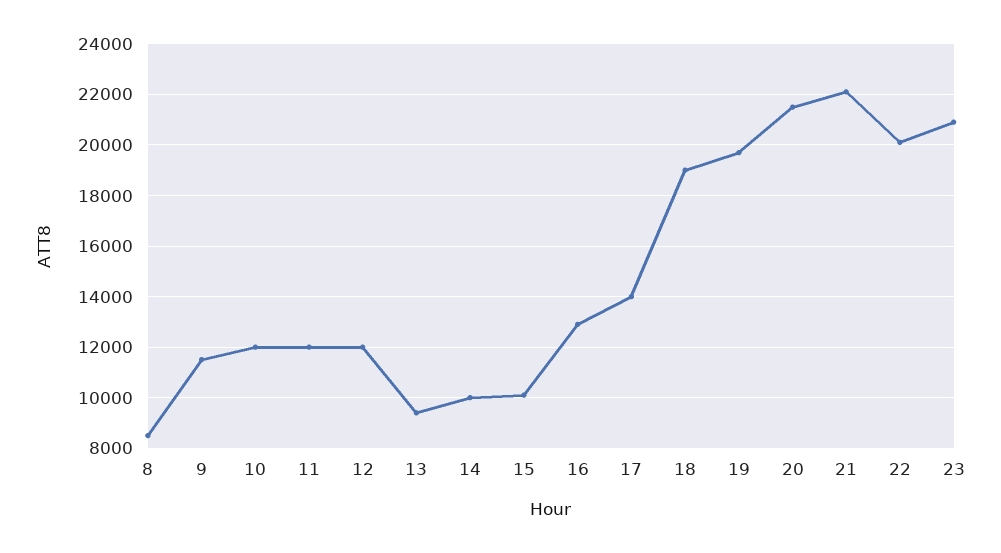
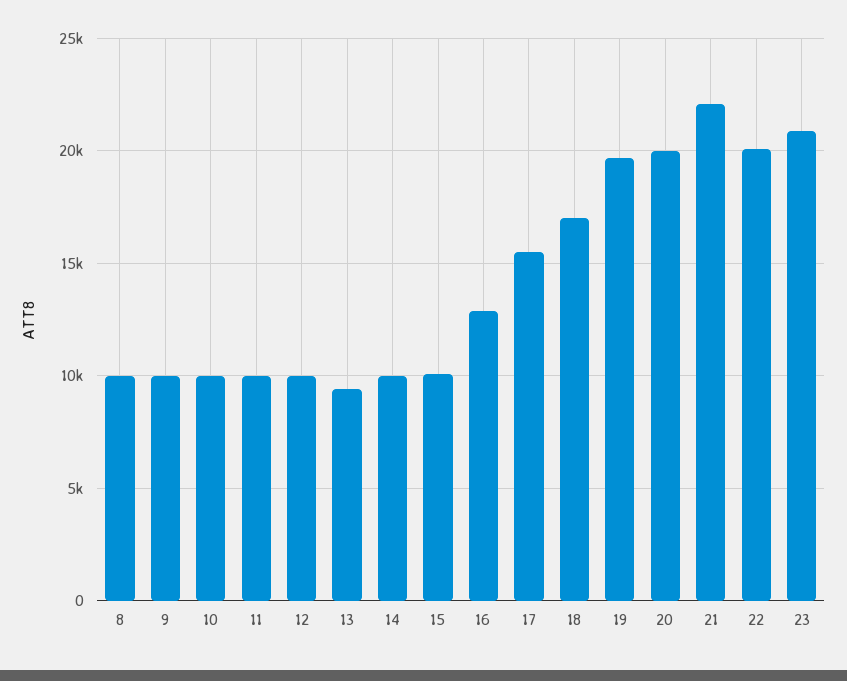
8: 8500 -> 10000
9: 11500 -> 10000
10: 12000 -> 10000
11: 12000 -> 10000
12: 12000 -> 10000
17: 14000 -> 15500
18: 19000 -> 17000
20: 21500 -> 20000

